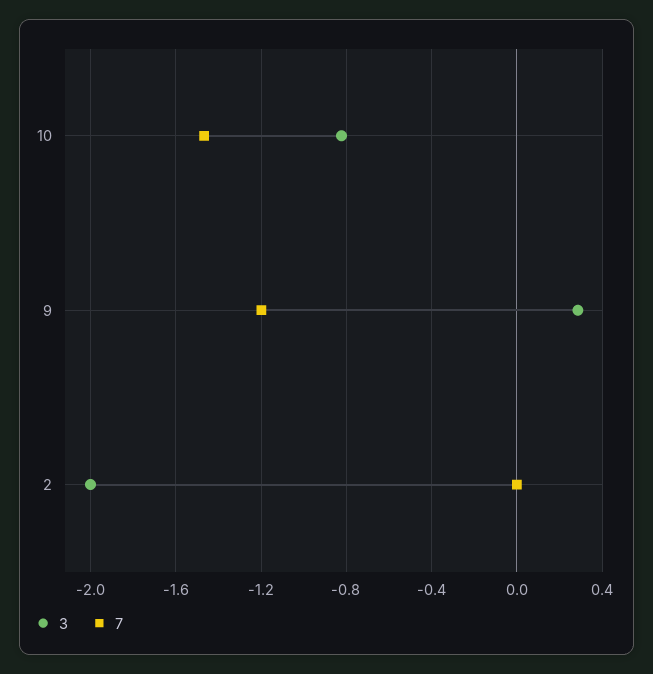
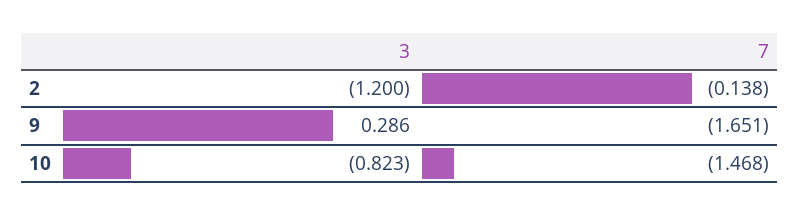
7, 9: -1.2 -> -1.651
3, 2: -2 -> -1.2
7, 2: 0 -> -0.138

